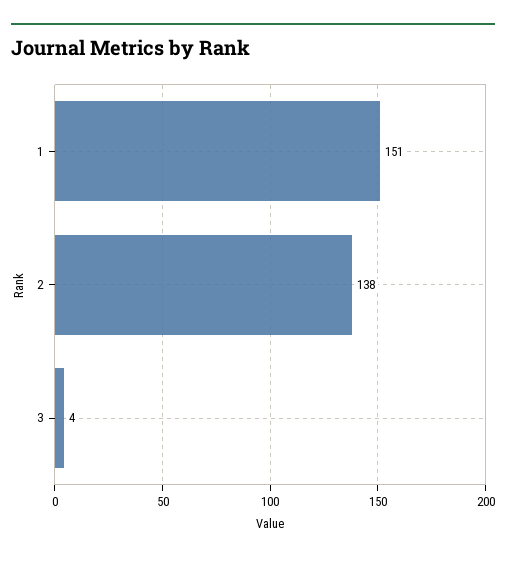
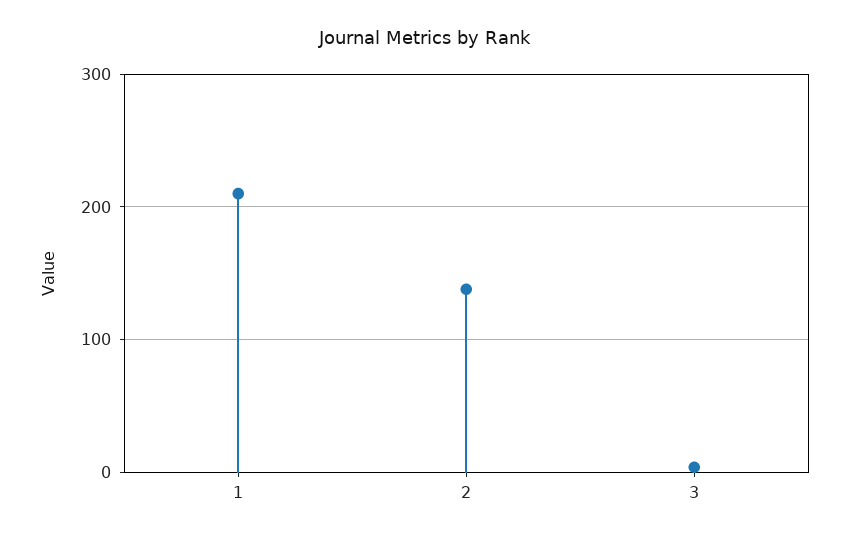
1: 151 -> 210

